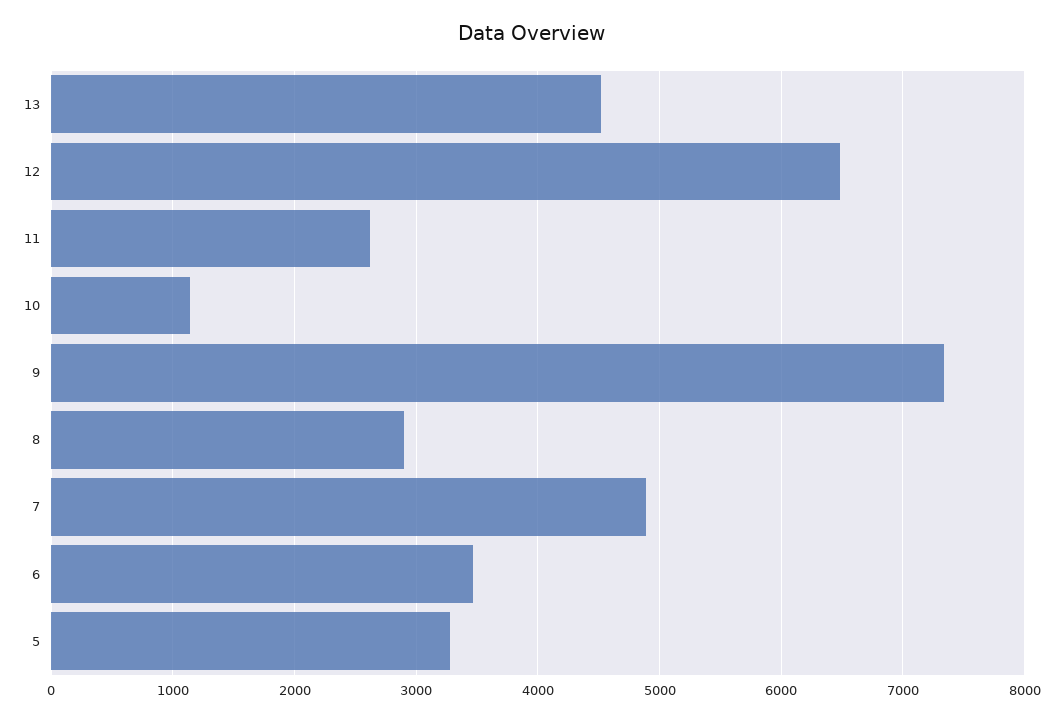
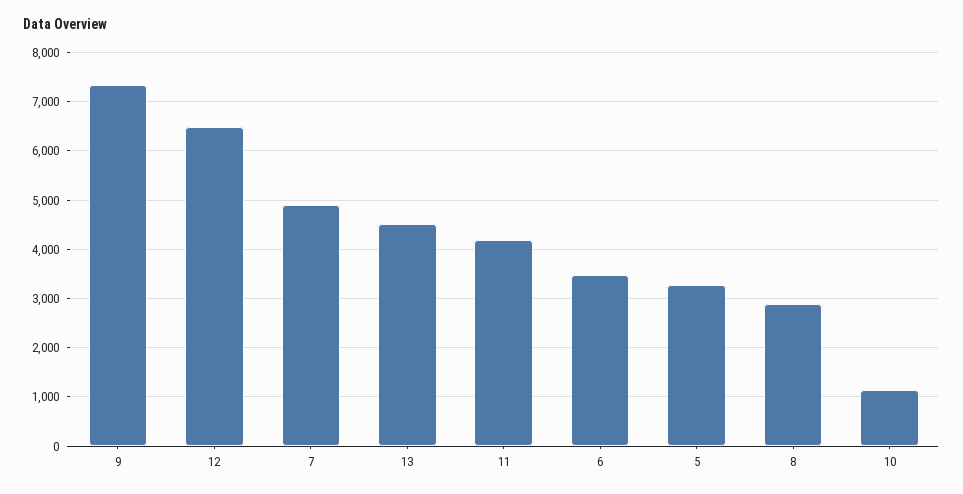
11: 2600 -> 4200

